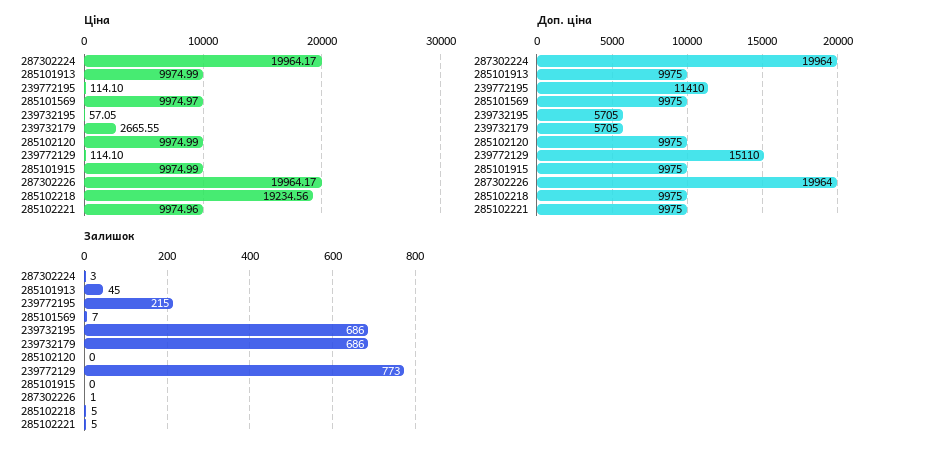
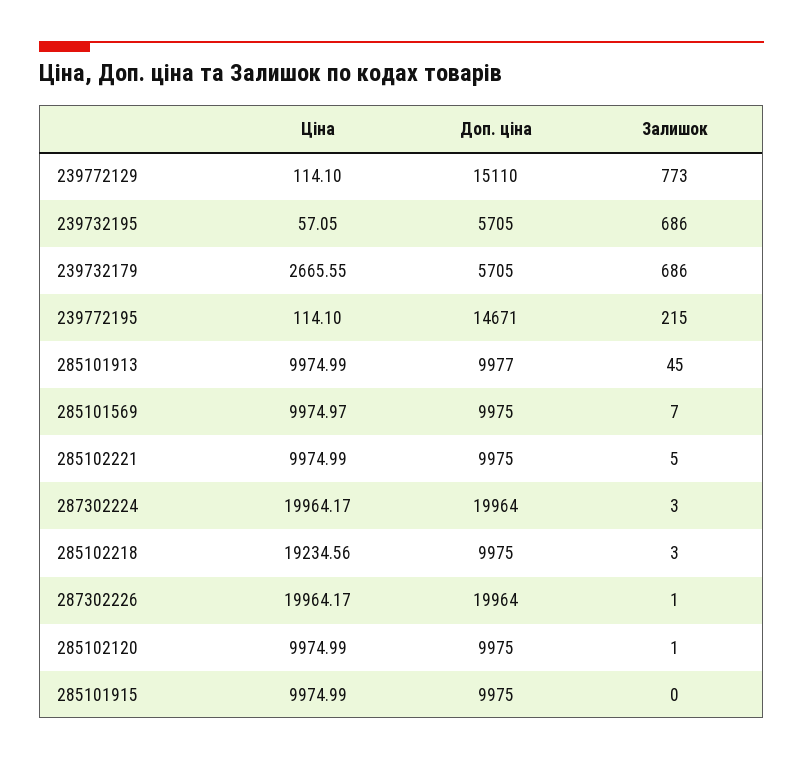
Ціна, 285102221: 9974.96 -> 9974.99
Доп. ціна, 285101913: 9975 -> 9977
Доп. ціна, 239772195: 11410 -> 14671
Залишок, 285102120: 0 -> 1
Залишок, 285102218: 5 -> 3

